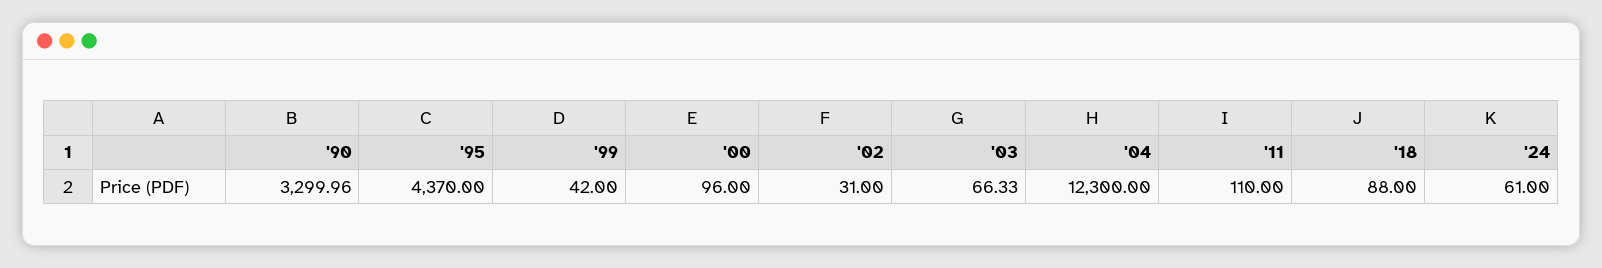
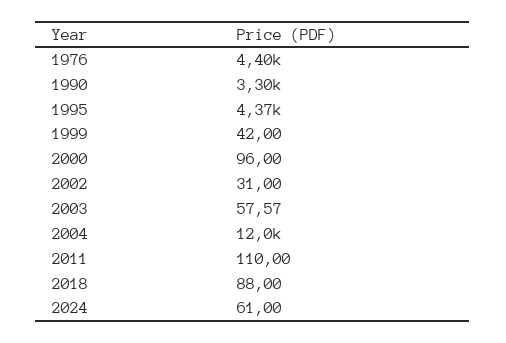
'03: 66.33 -> 57.57
'04: 12300 -> 12000
1976: none -> 4400

